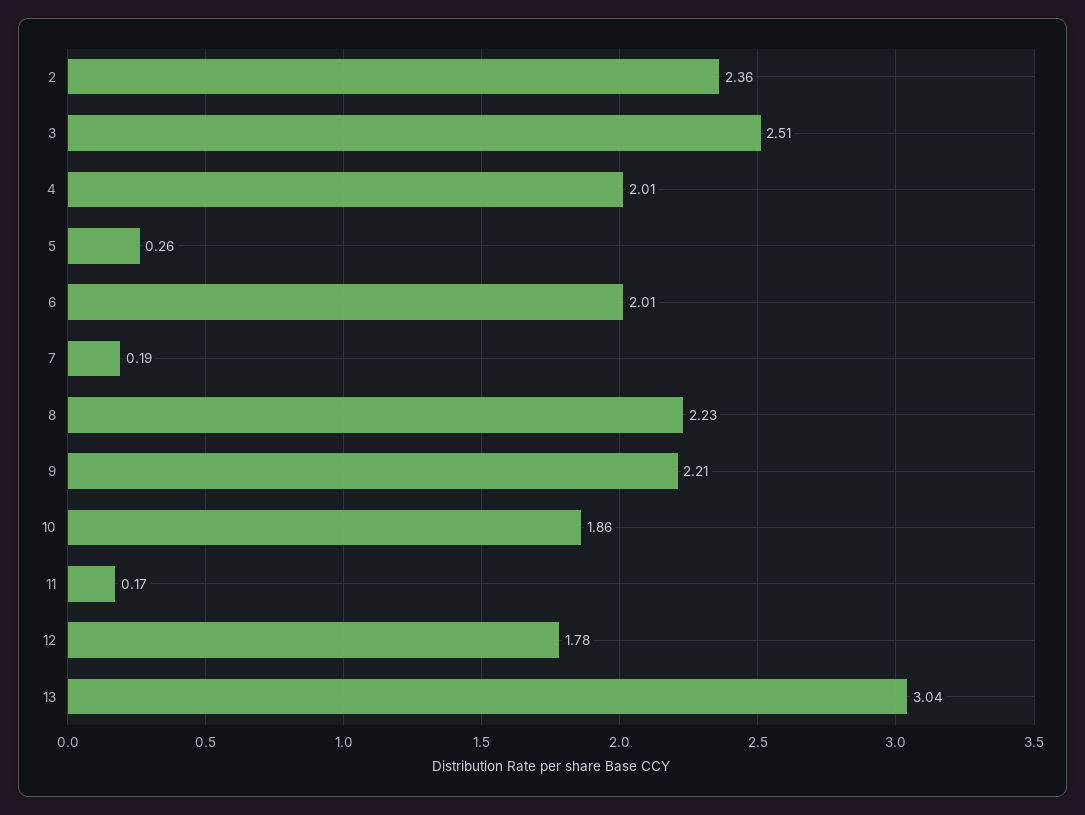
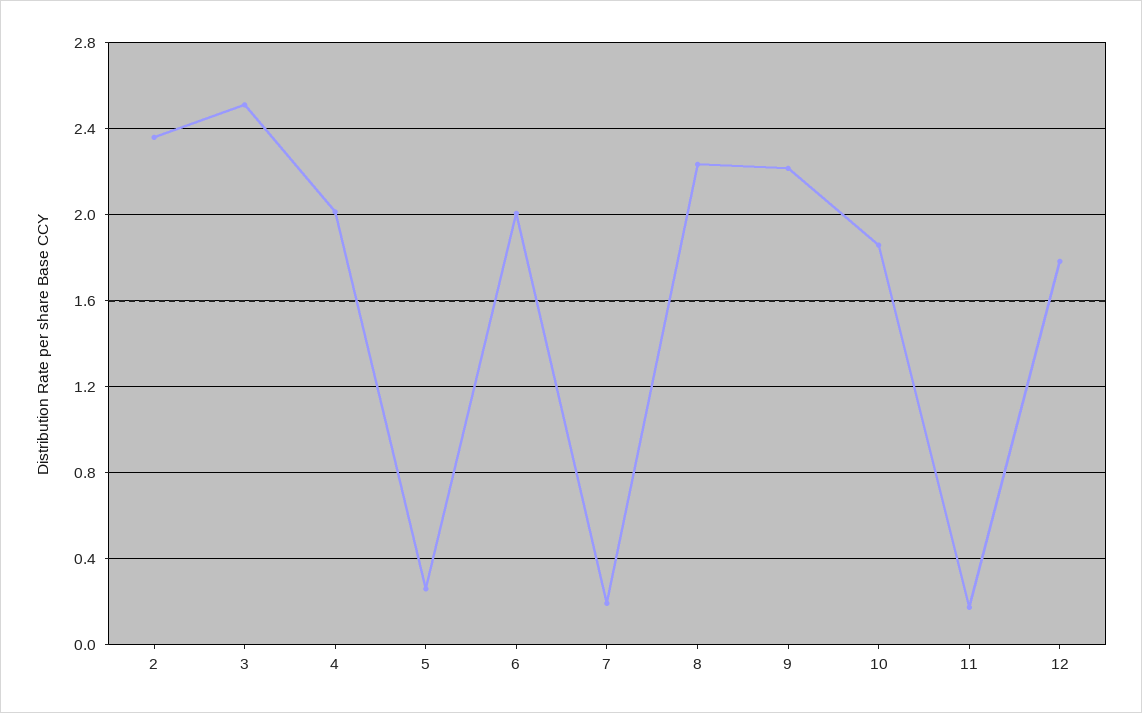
13: 3.04 -> none

